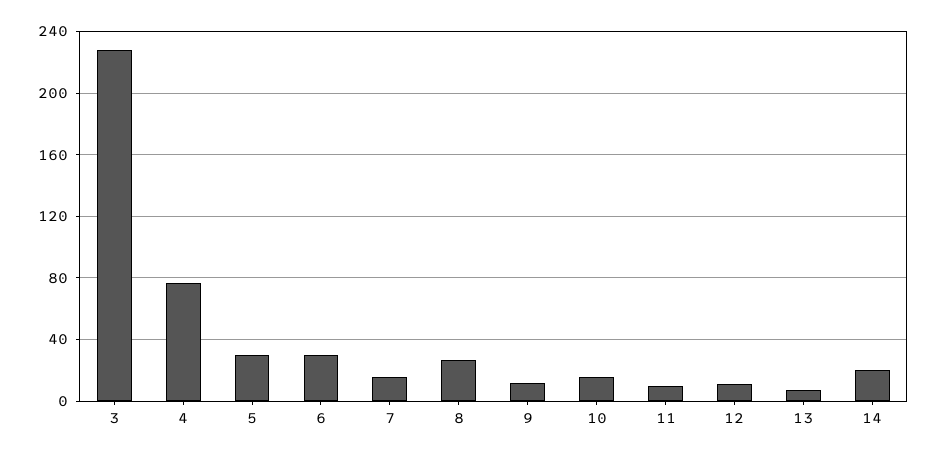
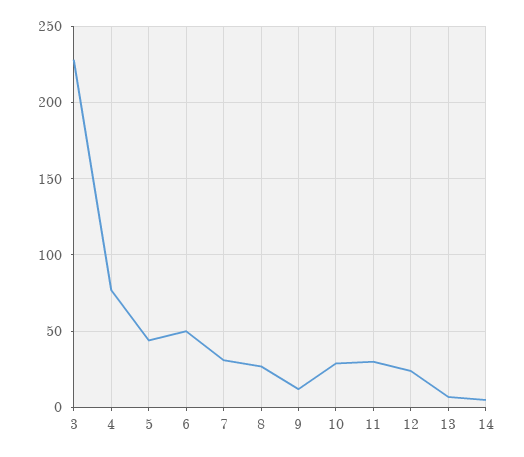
5: 30 -> 45
6: 30 -> 50
7: 15 -> 30
10: 15 -> 30
11: 10 -> 30
12: 10 -> 25
14: 20 -> 5

